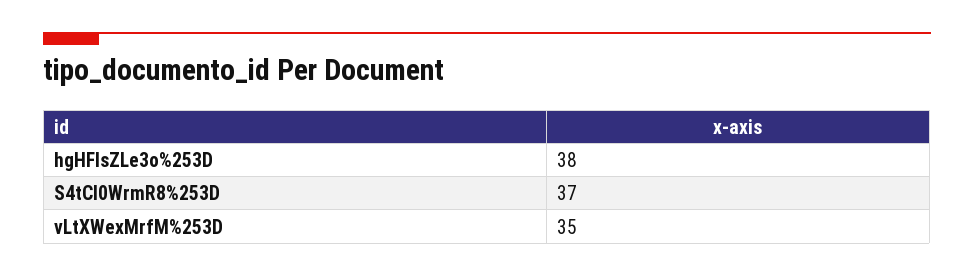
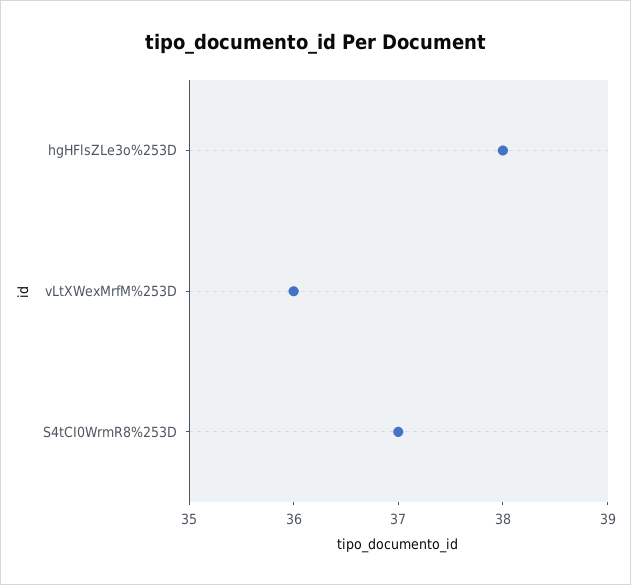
vLtXWexMrfM%253D: 35 -> 36

